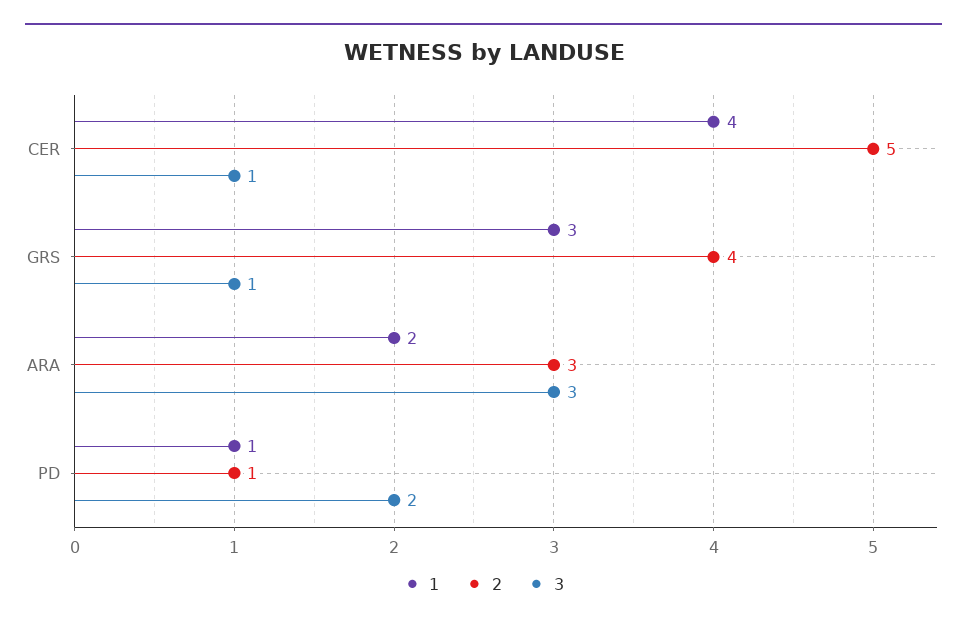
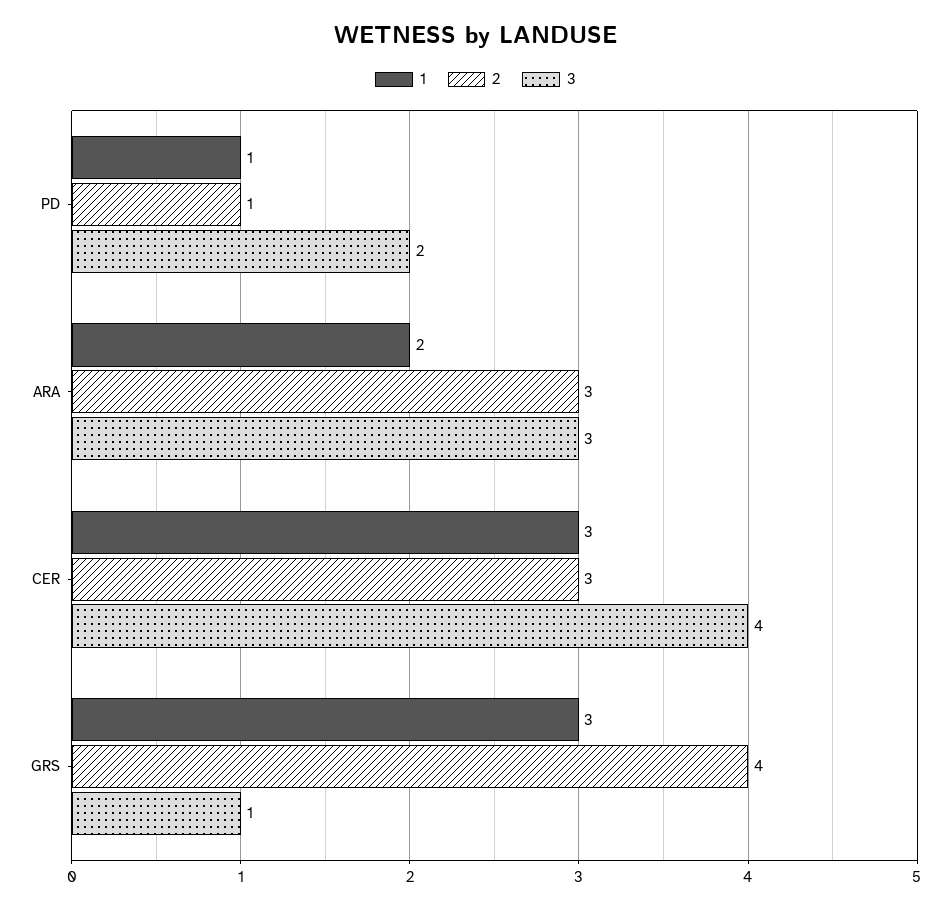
1, CER: 4 -> 3
2, CER: 5 -> 3
3, CER: 1 -> 4

